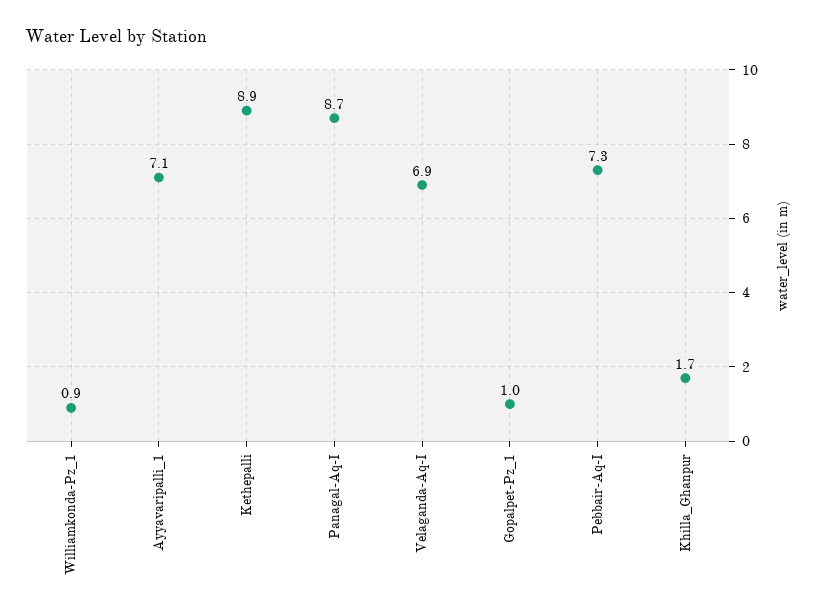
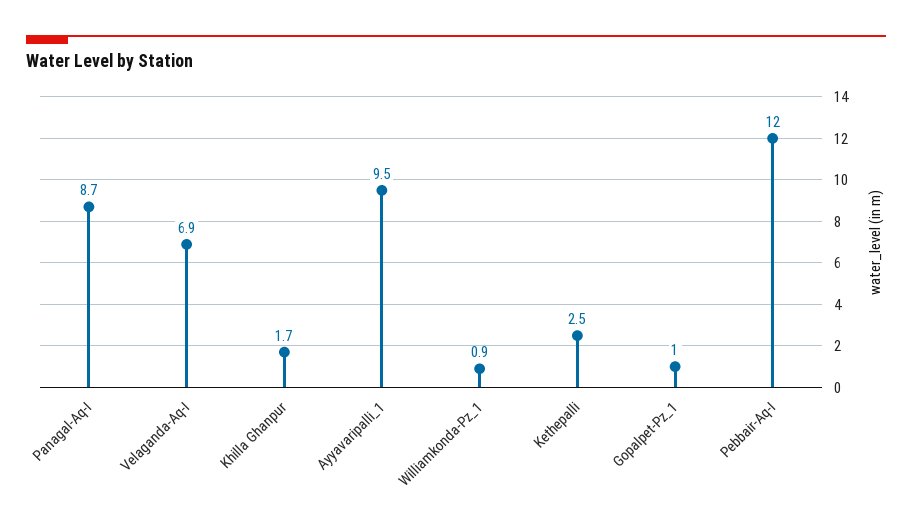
Ayyavaripalli_1: 7.1 -> 9.5
Kethepalli: 8.9 -> 2.5
Pebbair-Aq-I: 7.3 -> 12

